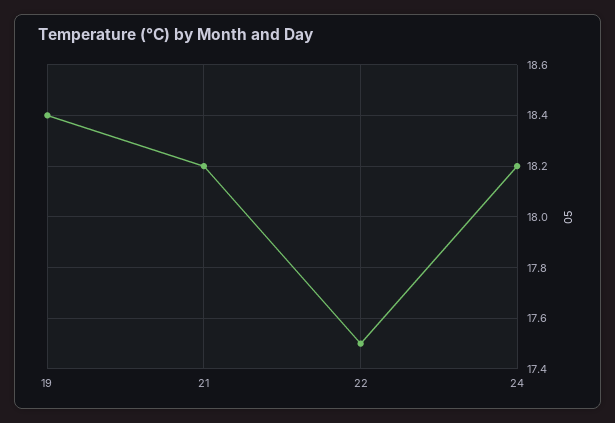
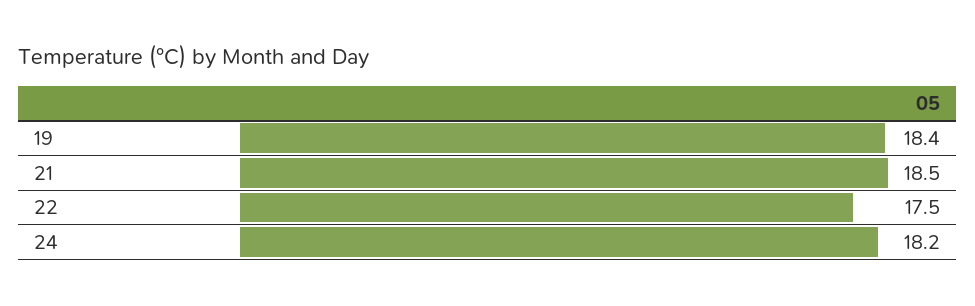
21: 18.2 -> 18.5

